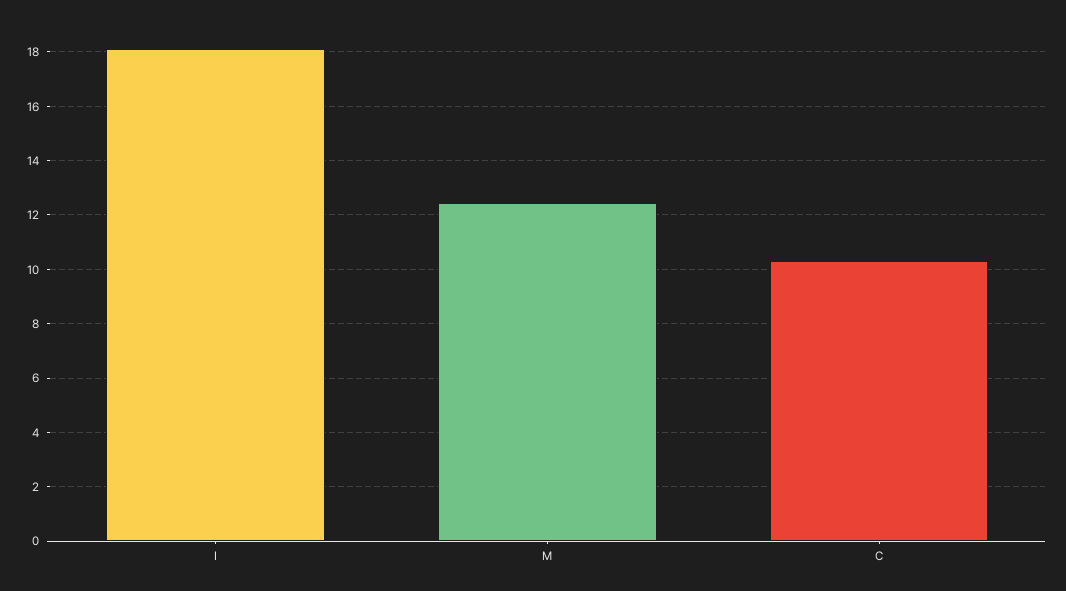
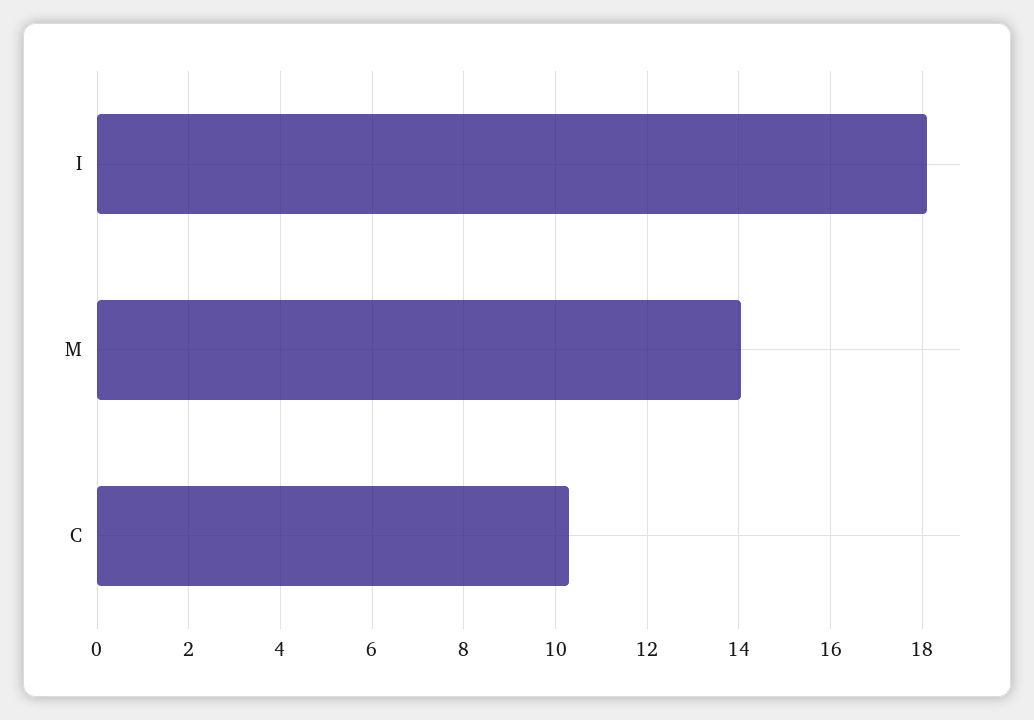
M: 12.5 -> 14

